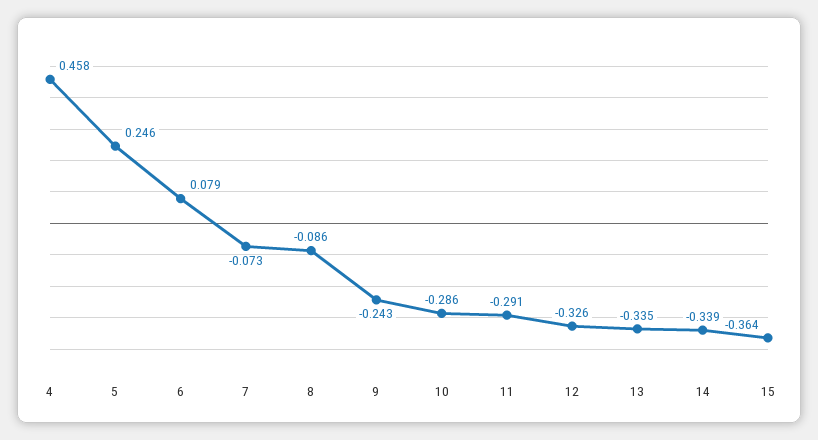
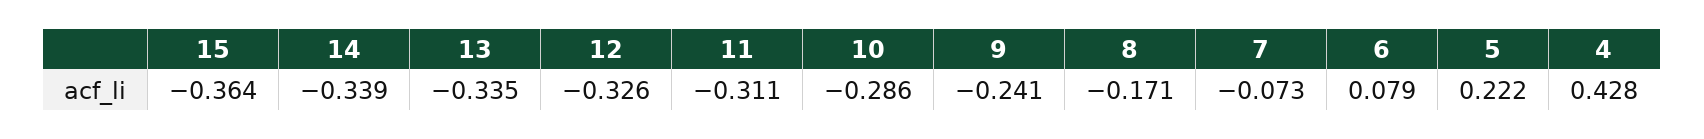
4: 0.458 -> 0.428
5: 0.246 -> 0.222
8: -0.086 -> -0.171
9: -0.243 -> -0.241
11: -0.291 -> -0.311

